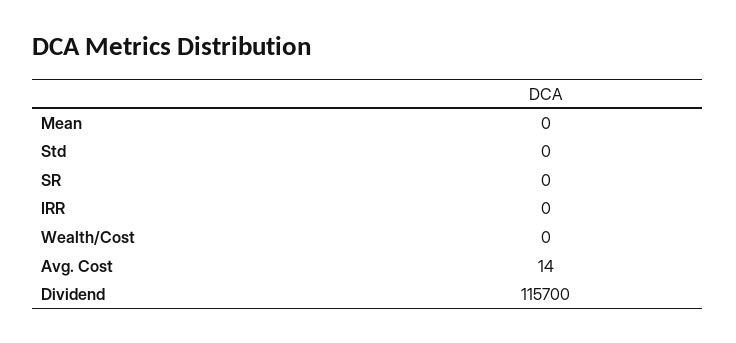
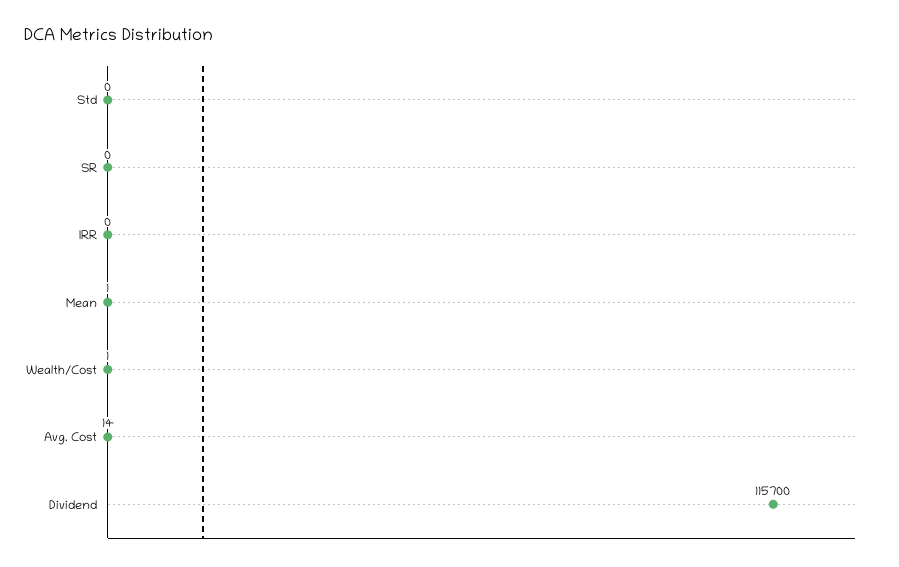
Mean: 0 -> 1
Wealth/Cost: 0 -> 1

